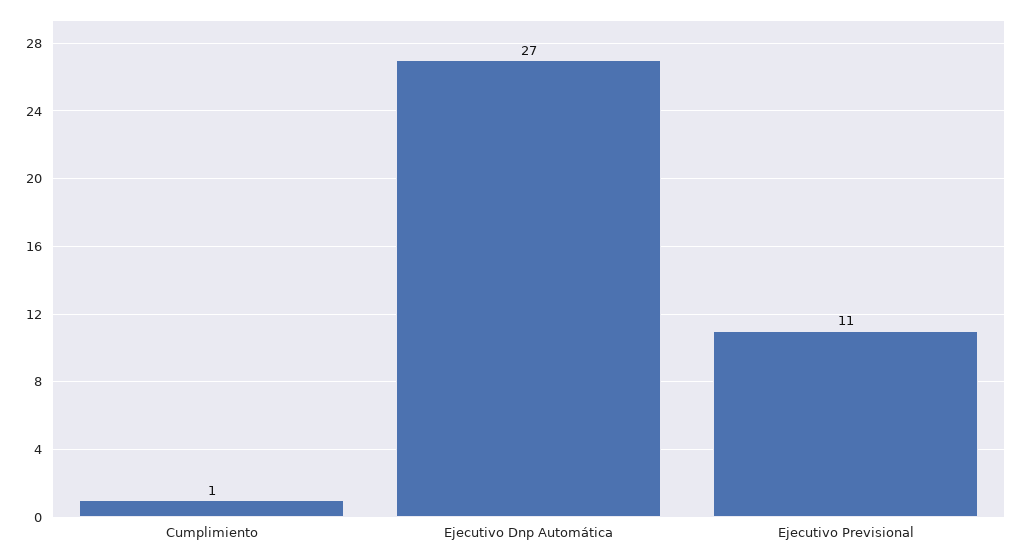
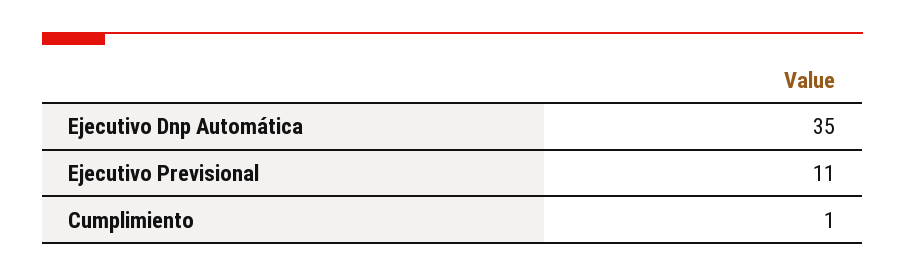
Ejecutivo Dnp Automática: 27 -> 35

